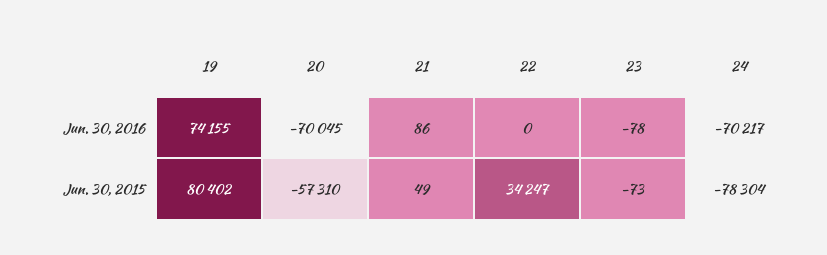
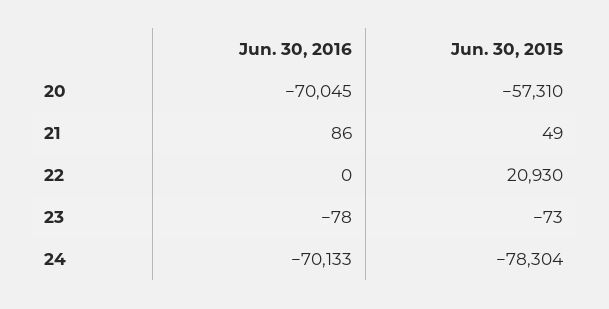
19, Jun. 30, 2016: 74155 -> none
24, Jun. 30, 2016: -70217 -> -70133
19, Jun. 30, 2015: 80402 -> none
22, Jun. 30, 2015: 34247 -> 20930

